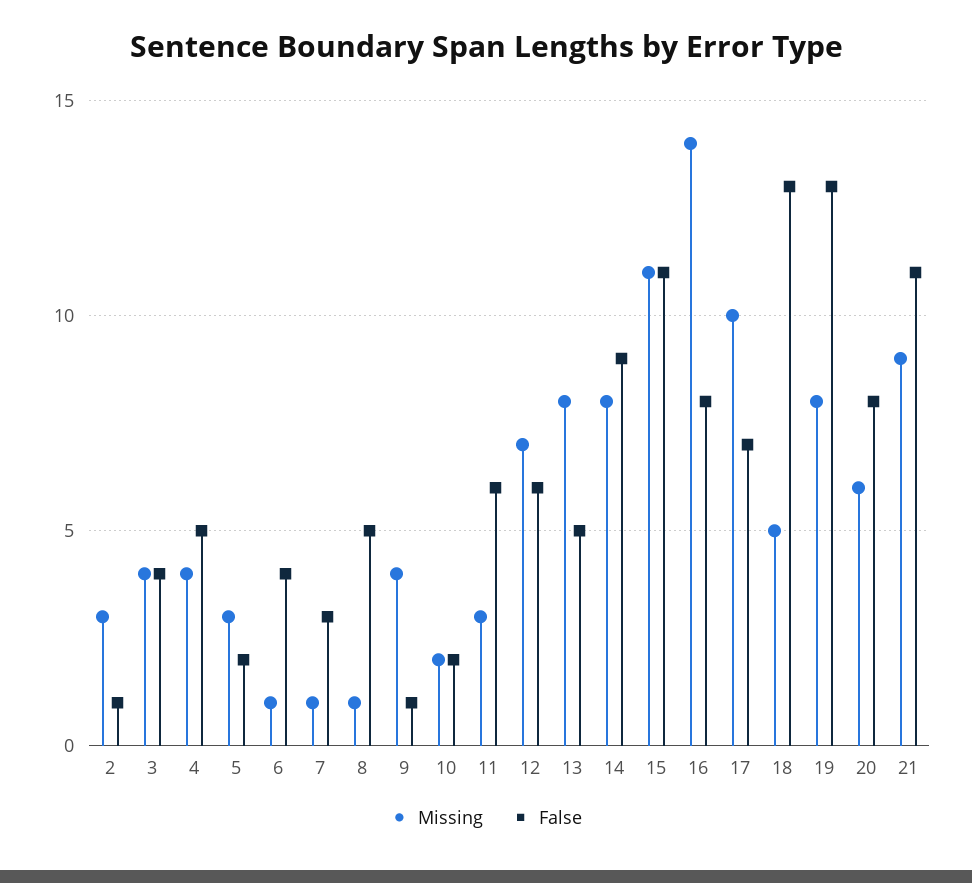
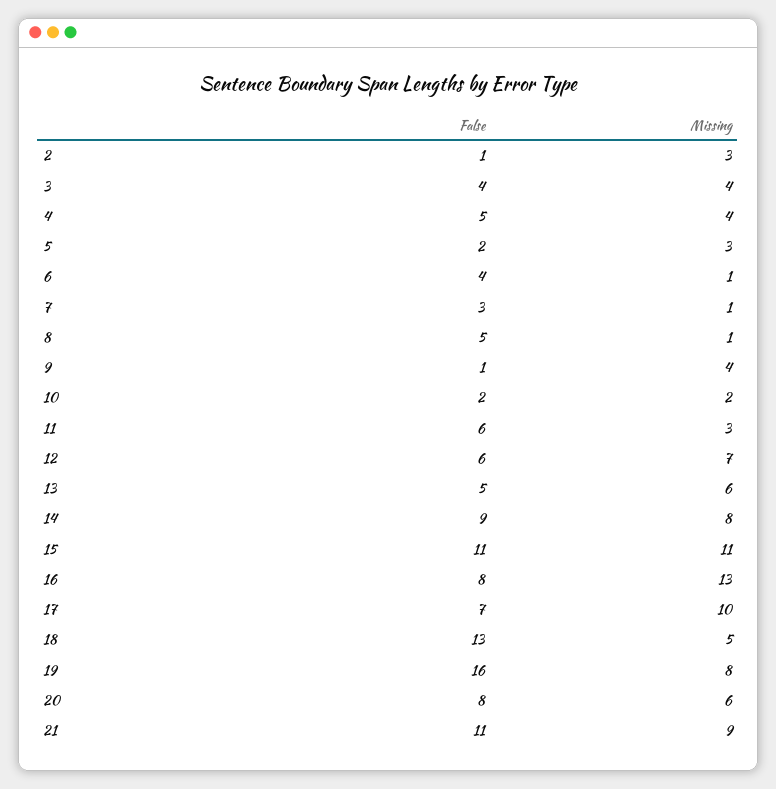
Missing, 13: 8 -> 6
Missing, 16: 14 -> 13
False, 19: 13 -> 16

